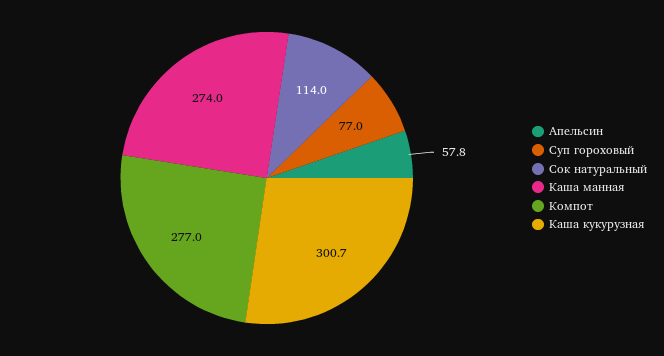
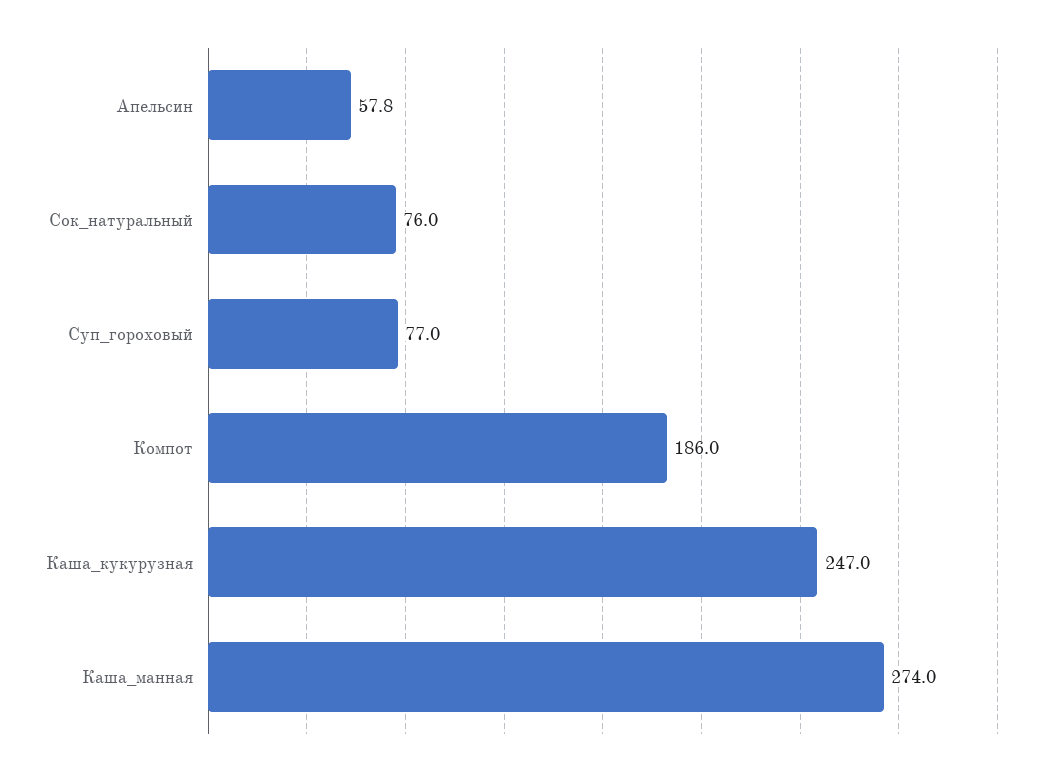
Сок натуральный: 114 -> 76
Компот: 277 -> 186
Каша кукурузная: 300.7 -> 247

